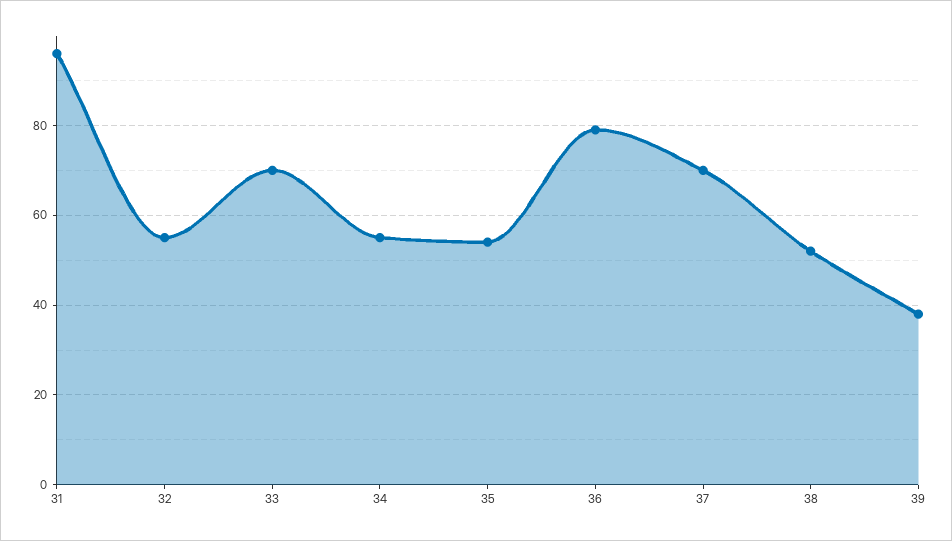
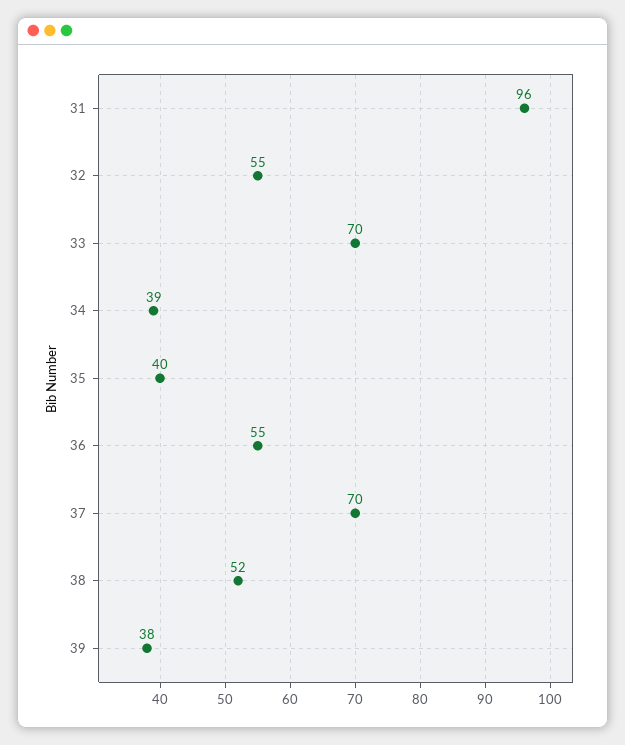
34: 55 -> 39
35: 55 -> 40
36: 80 -> 55

